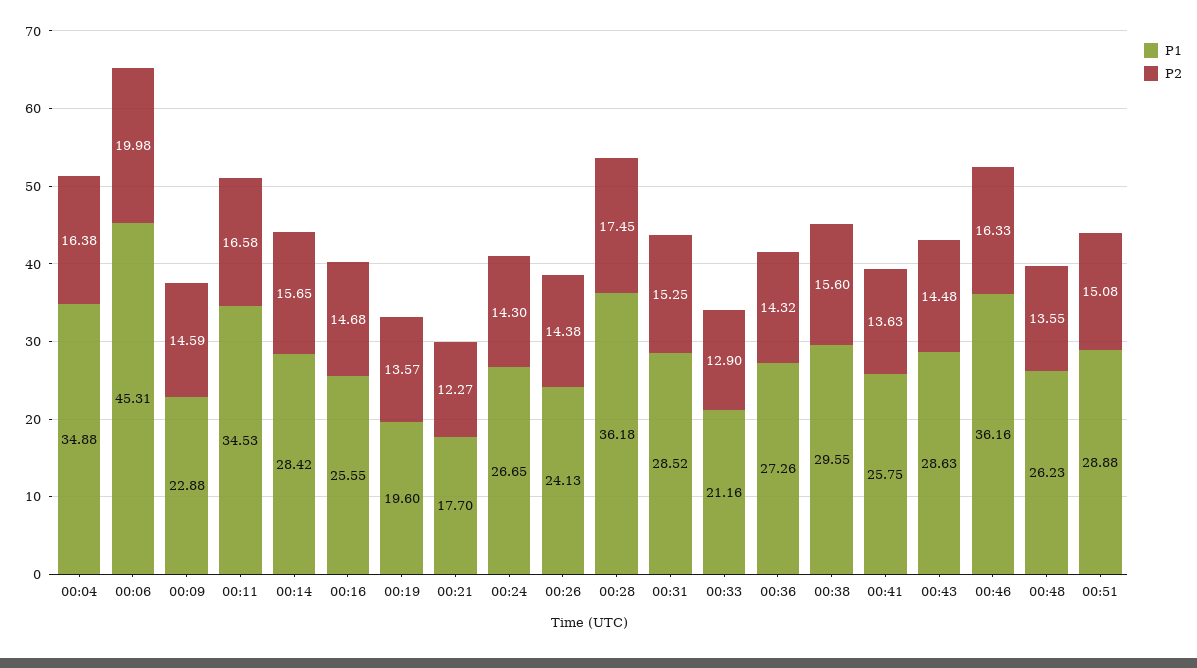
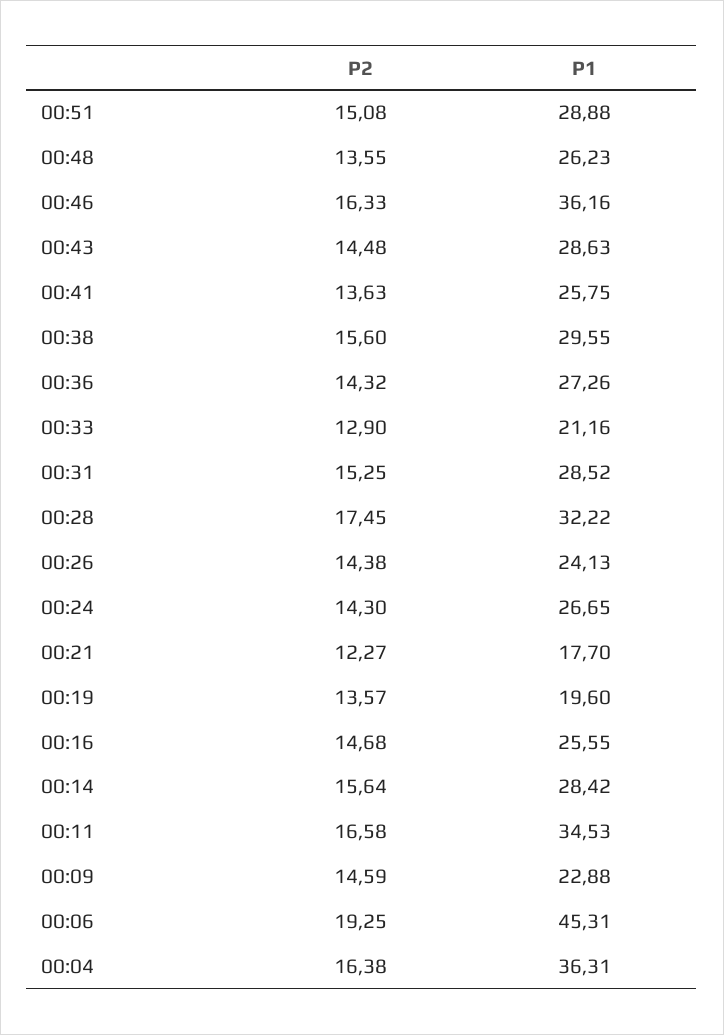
P1, 00:04: 34.88 -> 36.31
P2, 00:06: 19.98 -> 19.25
P2, 00:14: 15.65 -> 15.64
P1, 00:28: 36.18 -> 32.22

